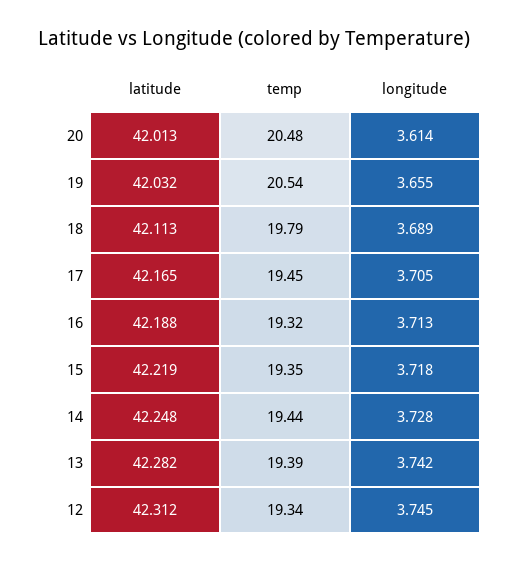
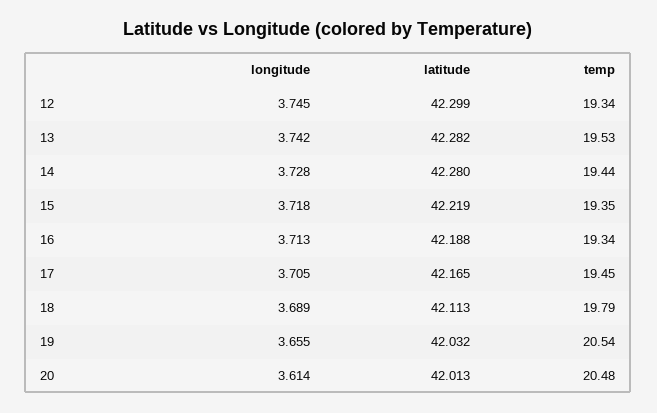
temp, 16: 19.32 -> 19.34
latitude, 14: 42.248 -> 42.28
temp, 13: 19.39 -> 19.53
latitude, 12: 42.312 -> 42.299

